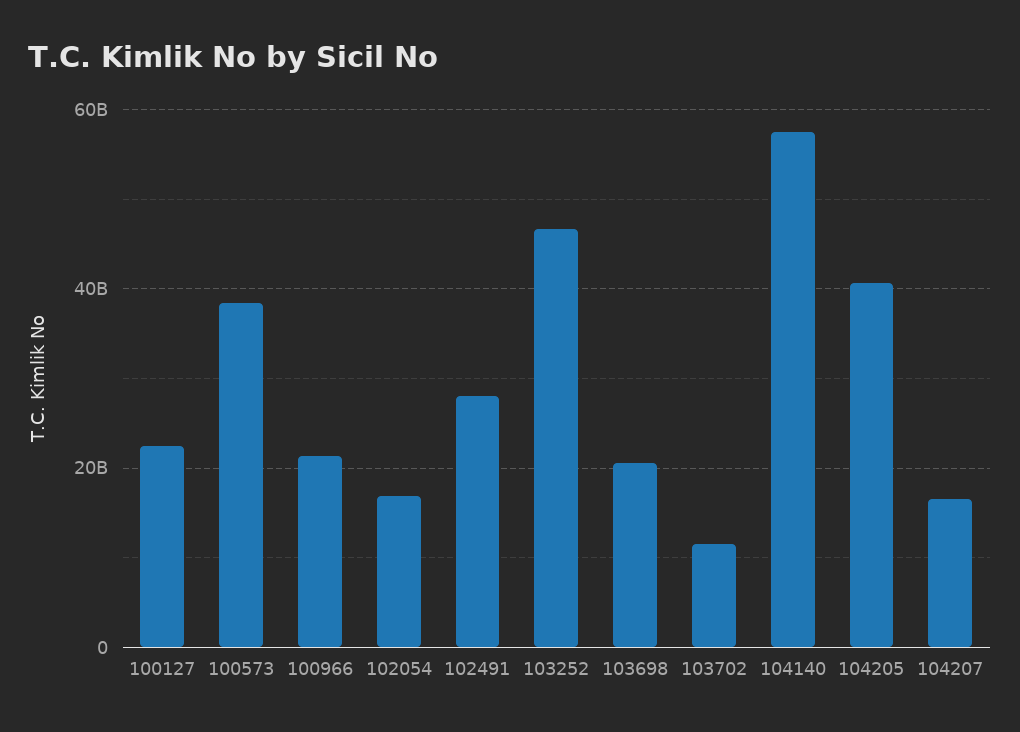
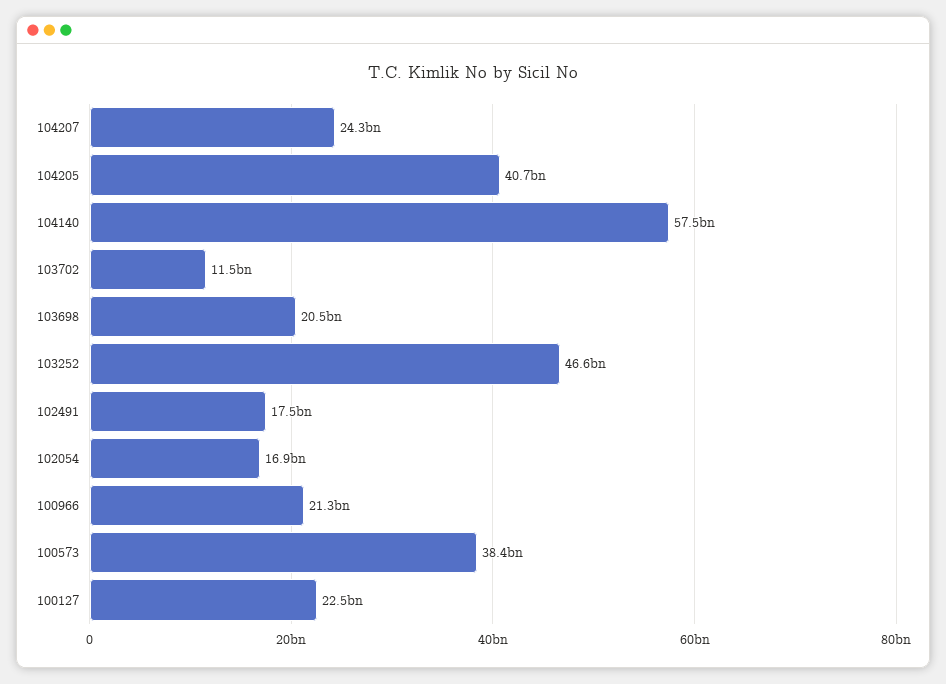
102491: 28000000000 -> 17500000000
104207: 16000000000 -> 24300000000

